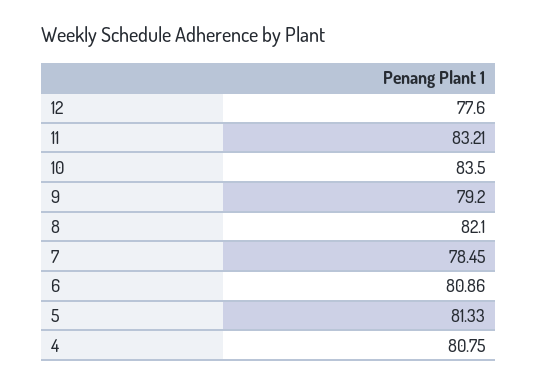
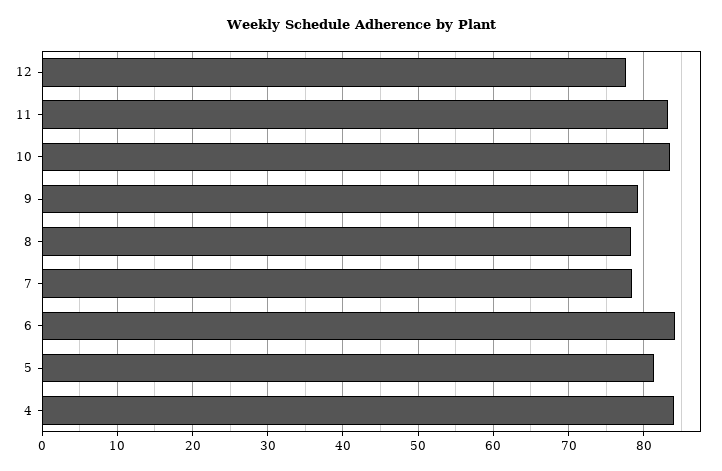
8: 82.1 -> 78
6: 80.86 -> 84
4: 80.75 -> 84

